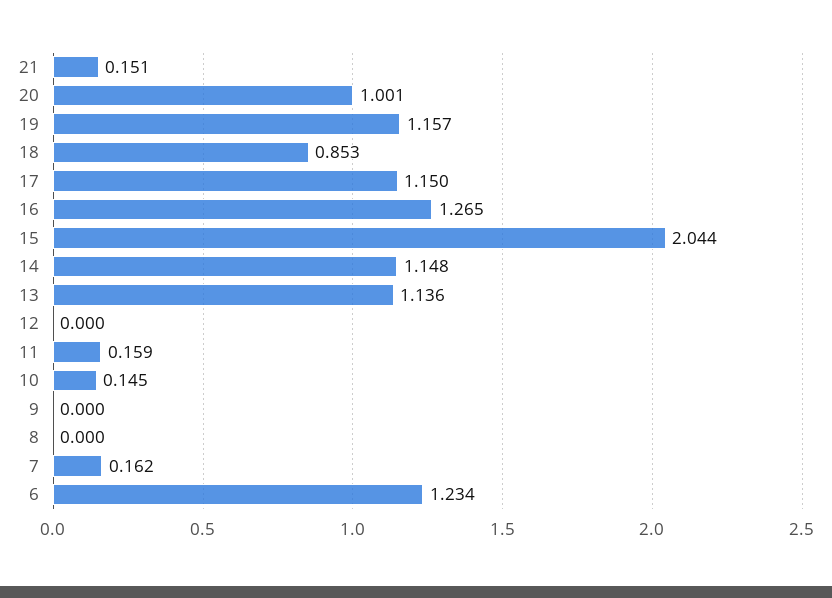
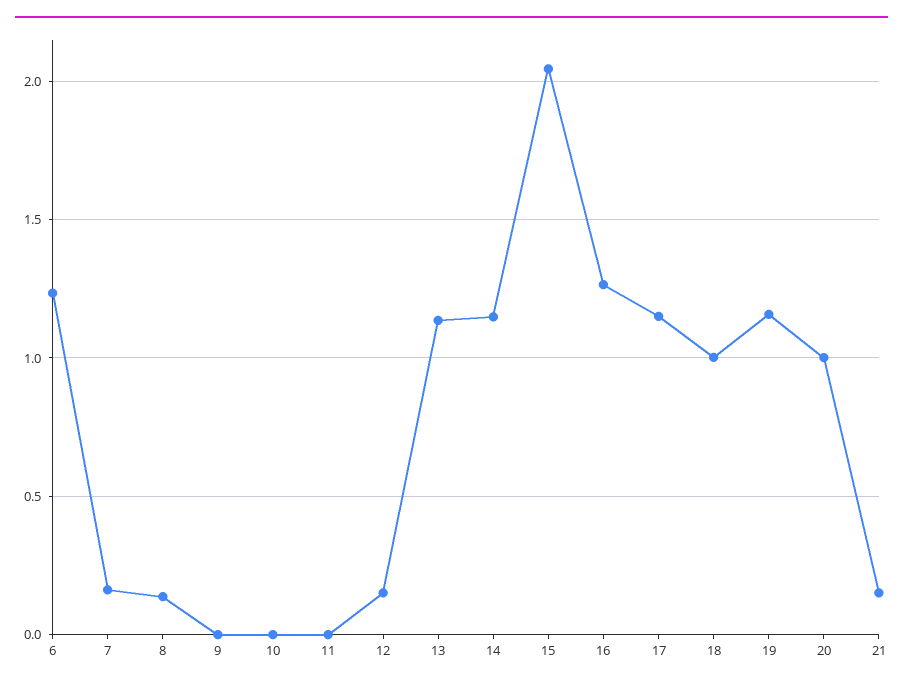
18: 0.853 -> 1
12: 0 -> 0.15
11: 0.159 -> 0
10: 0.145 -> 0
8: 0 -> 0.15

